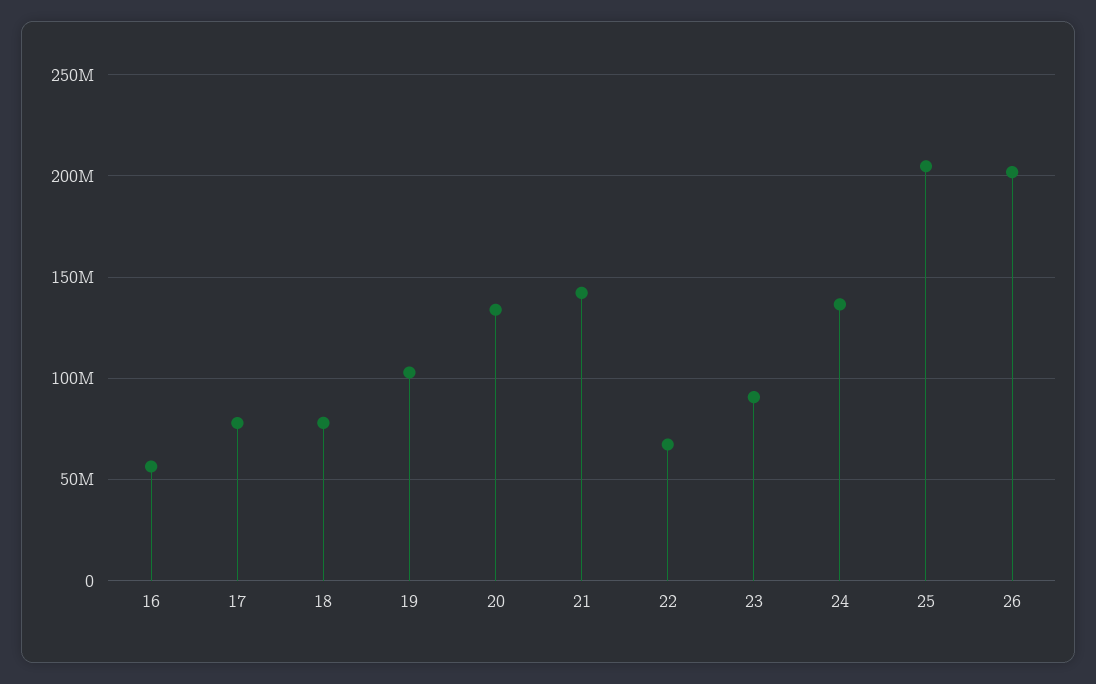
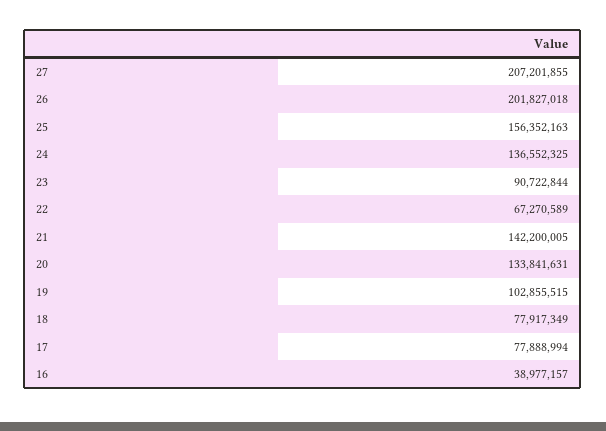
16: 55000000 -> 38977157
25: 205000000 -> 156352163
27: none -> 207201855

